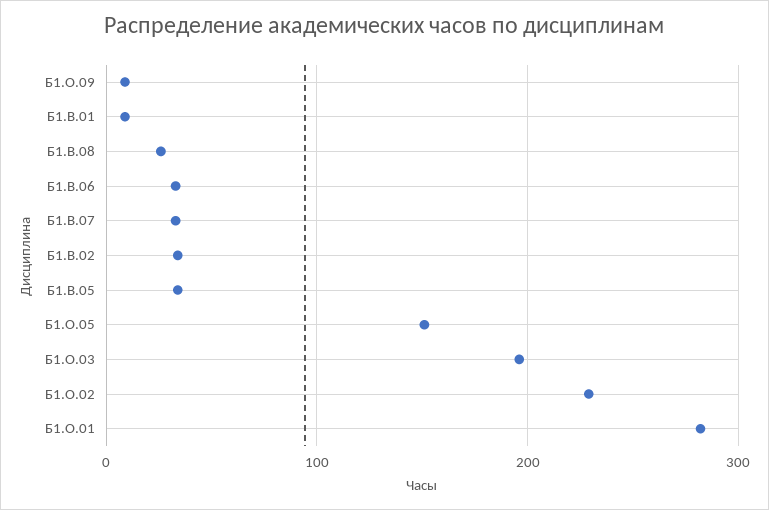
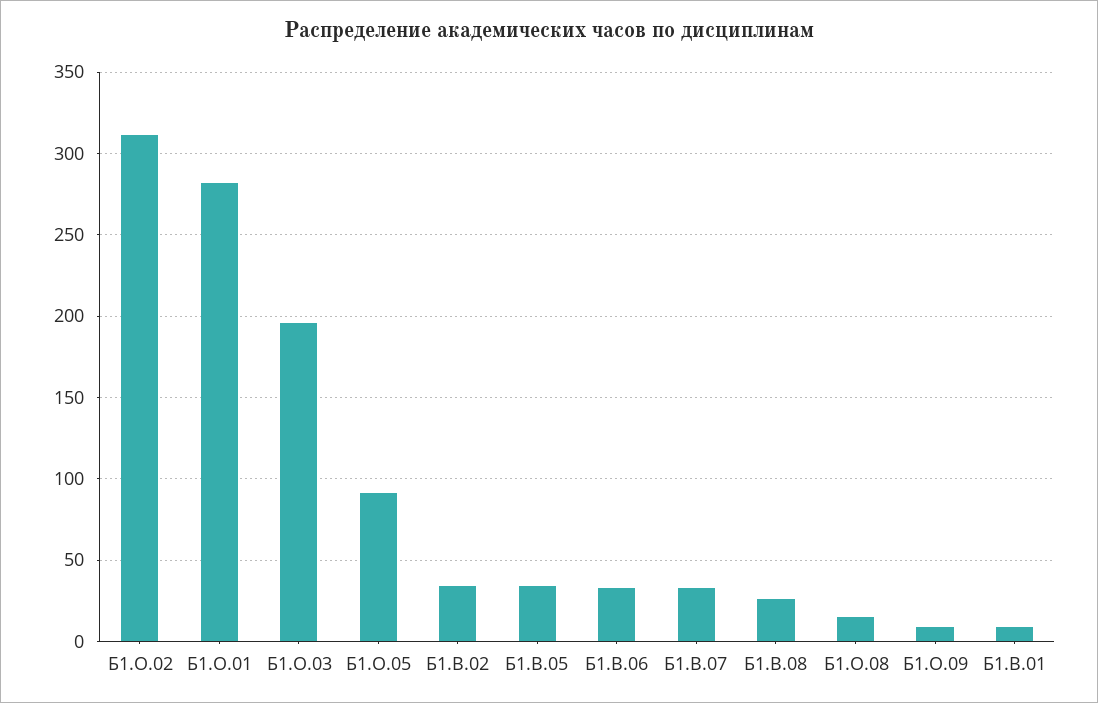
Б1.О.05: 150 -> 90
Б1.О.02: 230 -> 310
Б1.О.08: none -> 15

